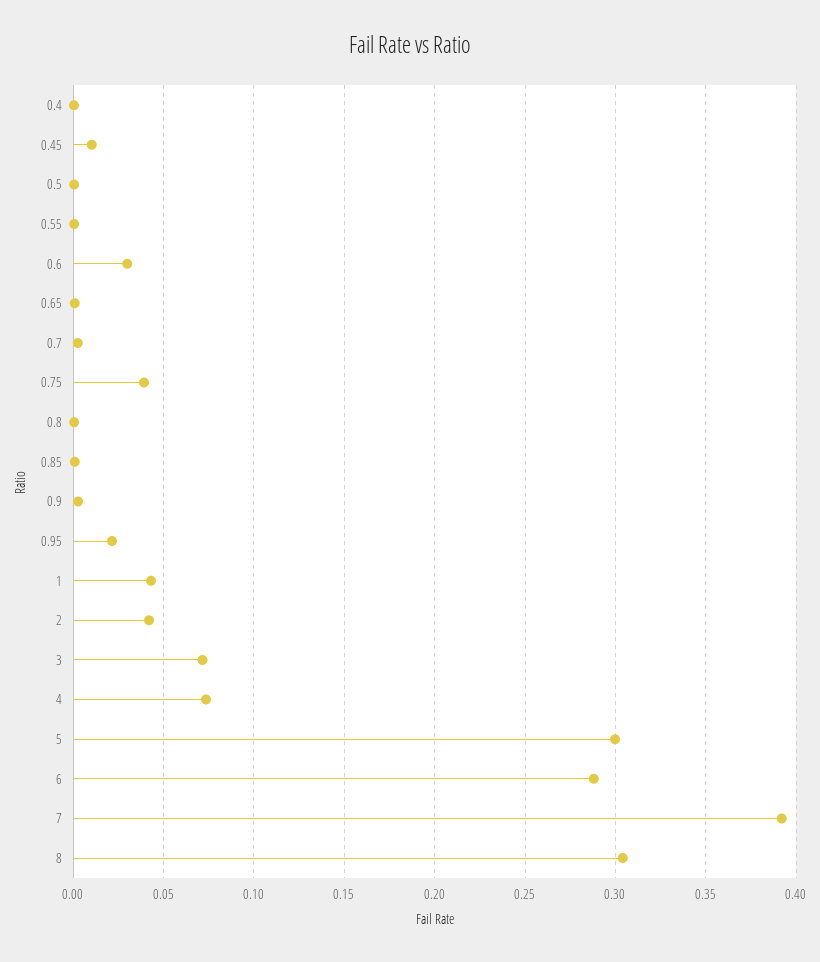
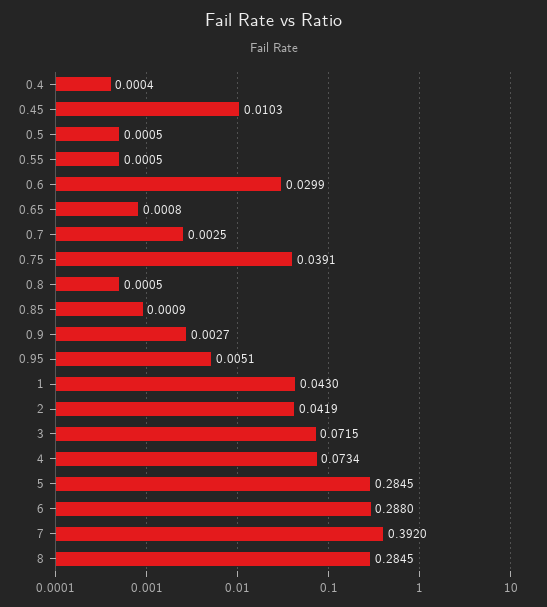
0.95: 0.02 -> 0.0051
5: 0.3 -> 0.2845
8: 0.305 -> 0.2845

